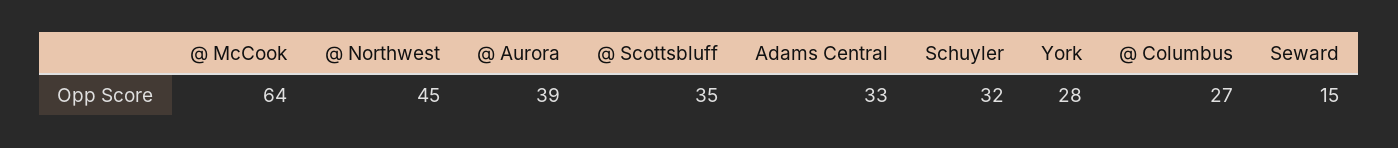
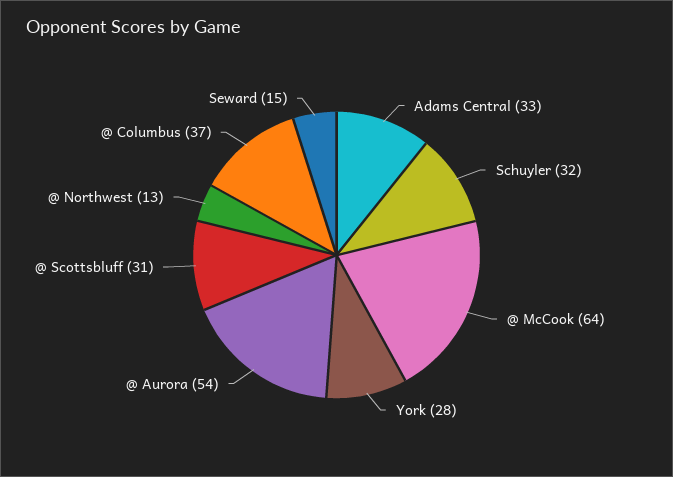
@ Northwest: 45 -> 13
@ Aurora: 39 -> 54
@ Scottsbluff: 35 -> 31
@ Columbus: 27 -> 37

